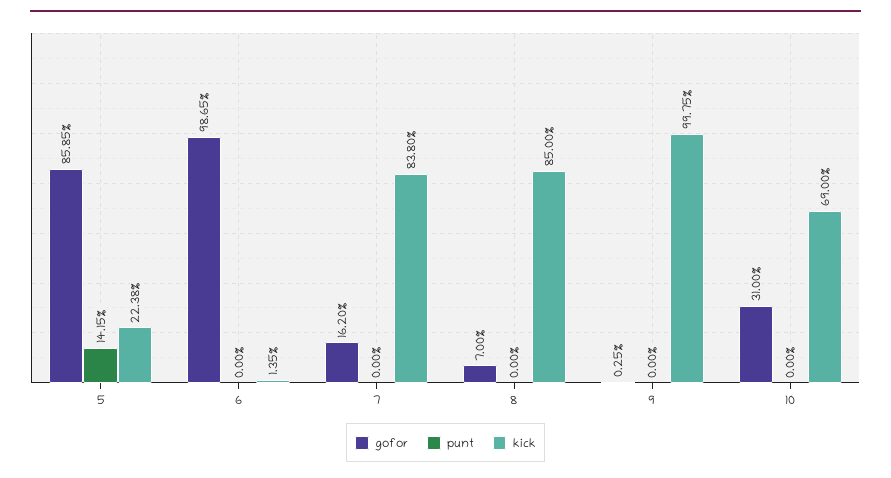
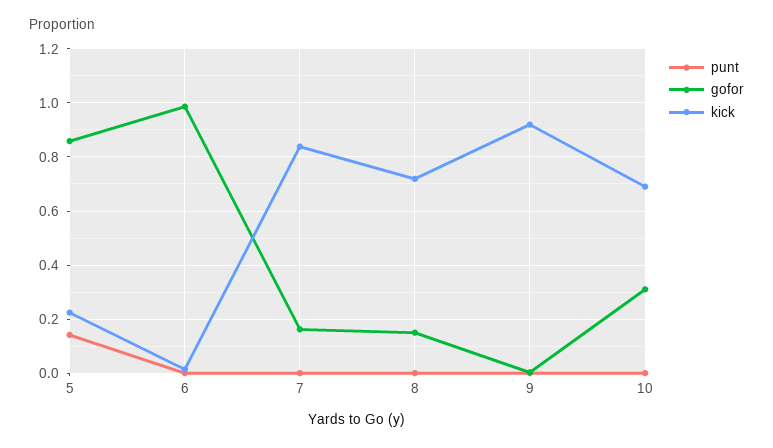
gofor, 8: 0.07 -> 0.15
kick, 8: 0.85 -> 0.725
kick, 9: 0.9975 -> 0.925

